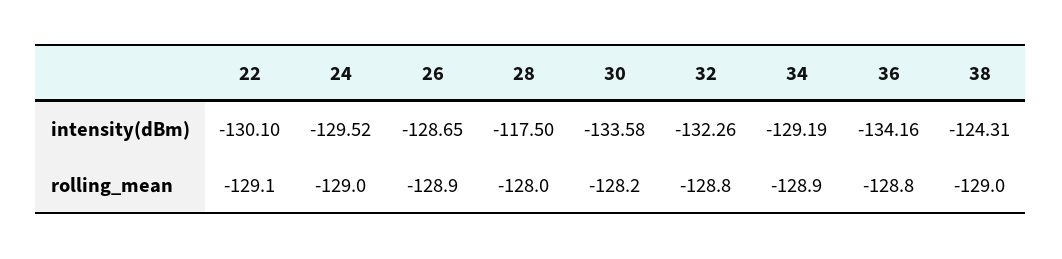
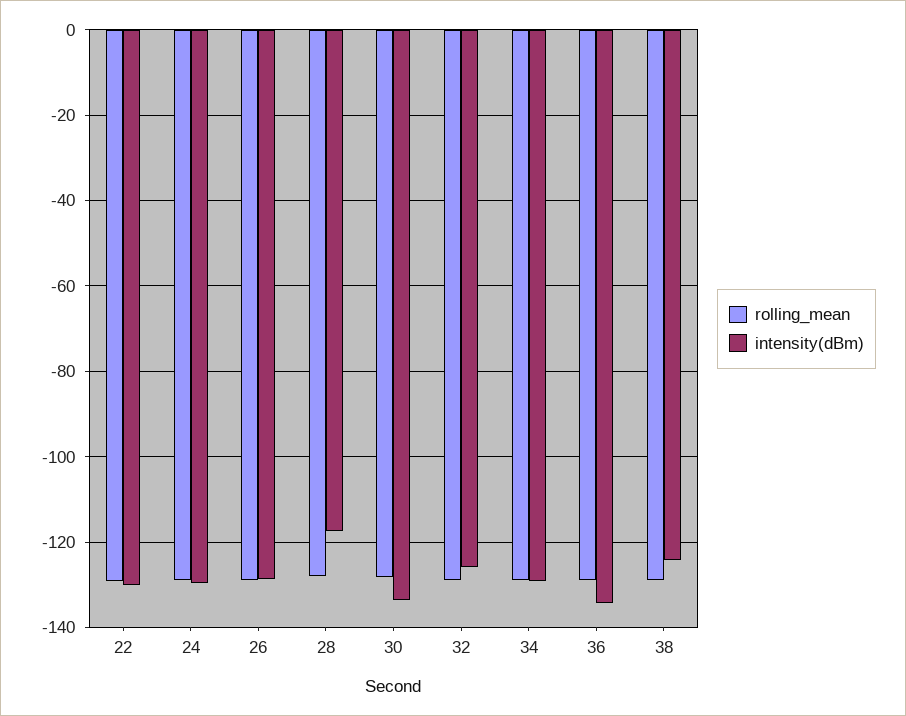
intensity(dBm), 32: -132.26 -> -126

